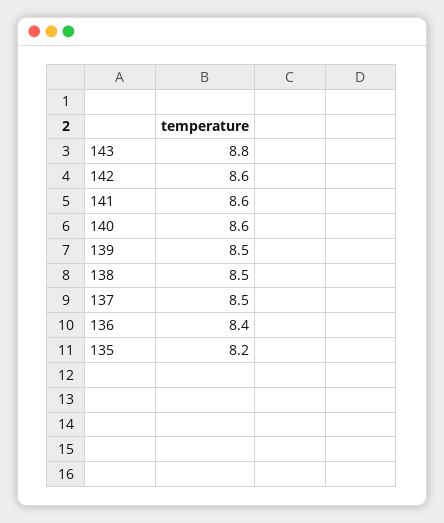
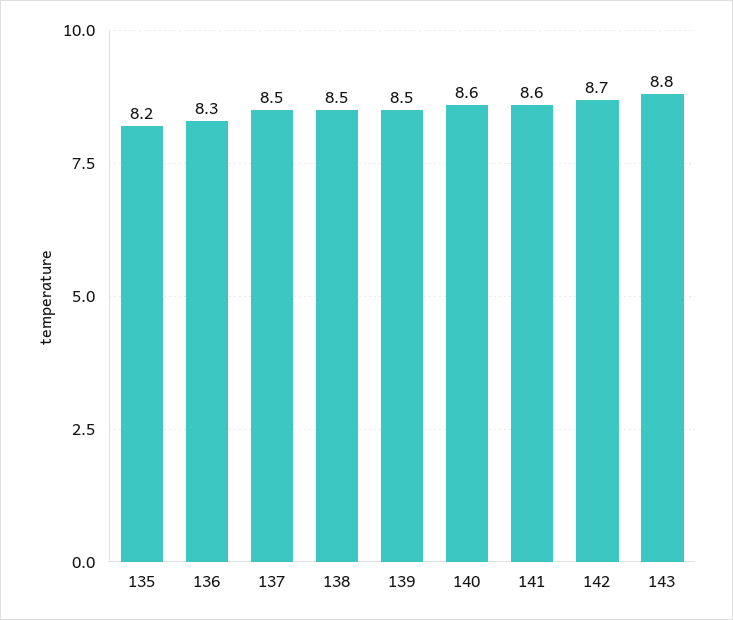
142: 8.6 -> 8.7
136: 8.4 -> 8.3

